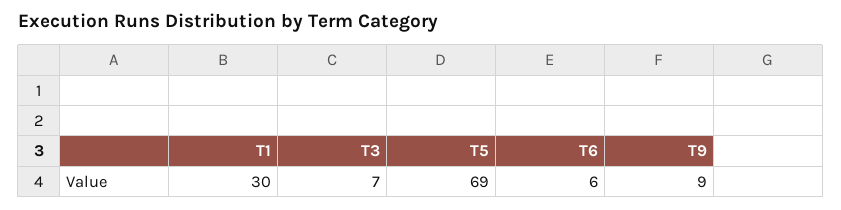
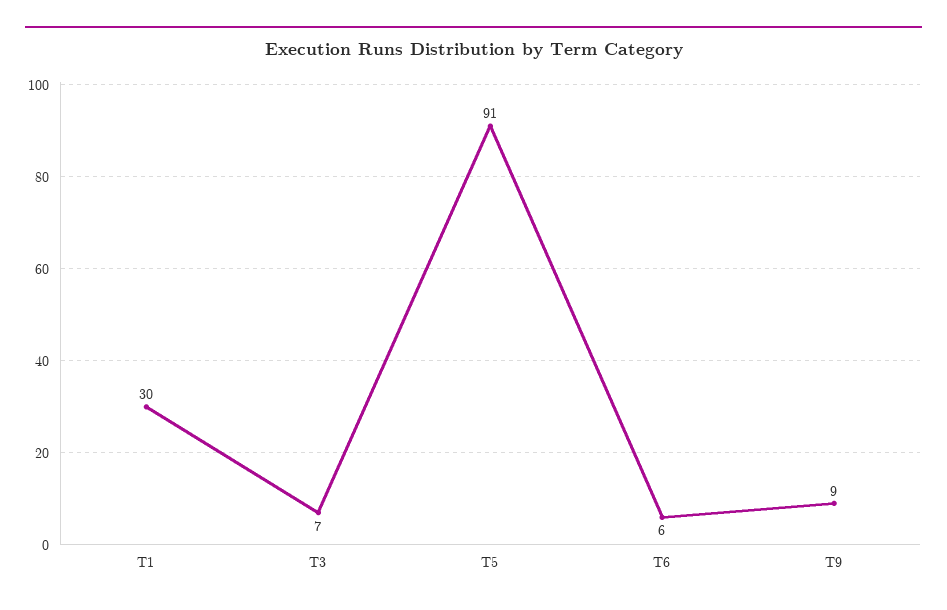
T5: 69 -> 91

